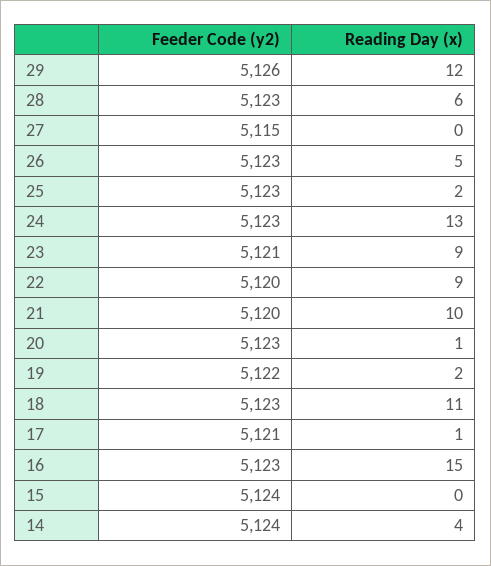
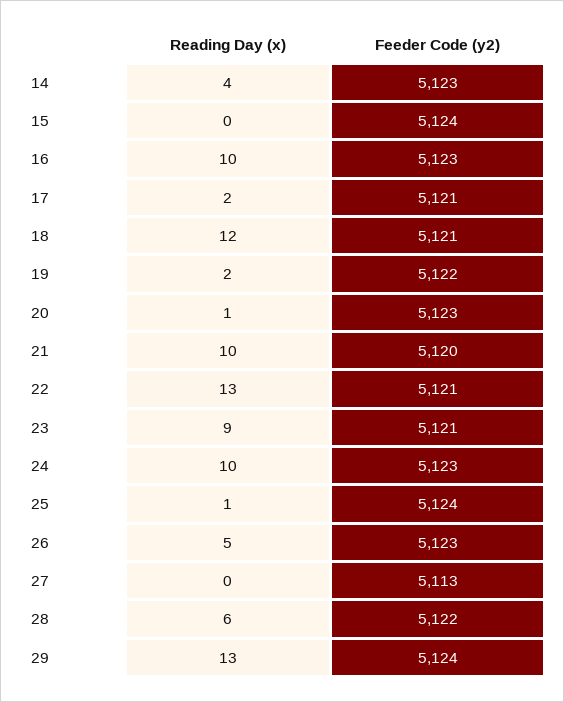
Feeder Code (y2), 29: 5126 -> 5124
Reading Day (x), 29: 12 -> 13
Feeder Code (y2), 28: 5123 -> 5122
Feeder Code (y2), 27: 5115 -> 5113
Feeder Code (y2), 25: 5123 -> 5124
Reading Day (x), 25: 2 -> 1
Reading Day (x), 24: 13 -> 10
Feeder Code (y2), 22: 5120 -> 5121
Reading Day (x), 22: 9 -> 13
Feeder Code (y2), 18: 5123 -> 5121
Reading Day (x), 18: 11 -> 12
Reading Day (x), 17: 1 -> 2
Reading Day (x), 16: 15 -> 10
Feeder Code (y2), 14: 5124 -> 5123

